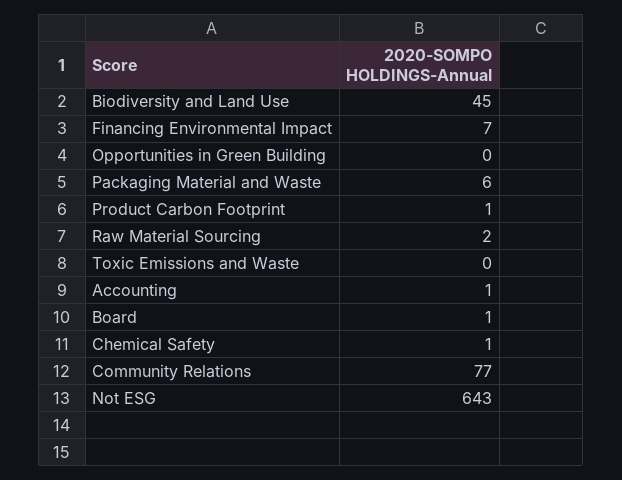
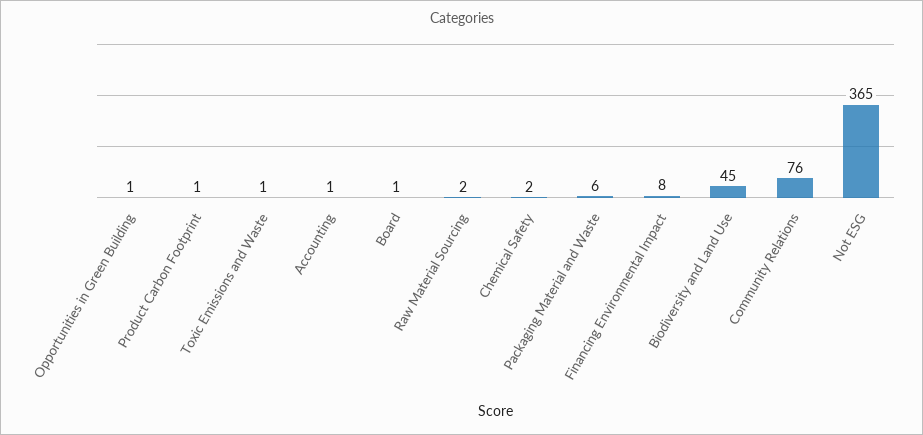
Financing Environmental Impact: 7 -> 8
Opportunities in Green Building: 0 -> 1
Toxic Emissions and Waste: 0 -> 1
Chemical Safety: 1 -> 2
Community Relations: 77 -> 76
Not ESG: 643 -> 365

